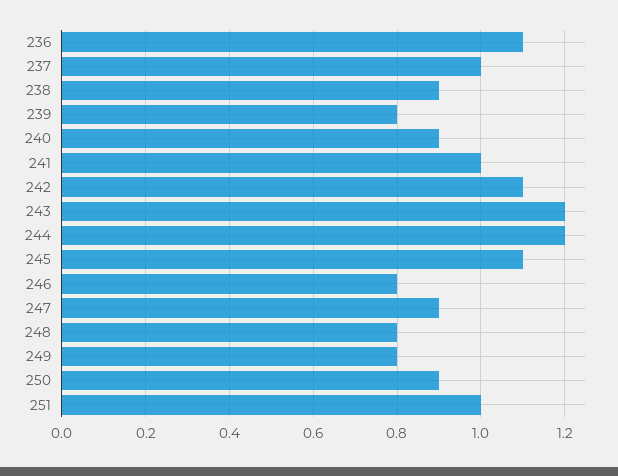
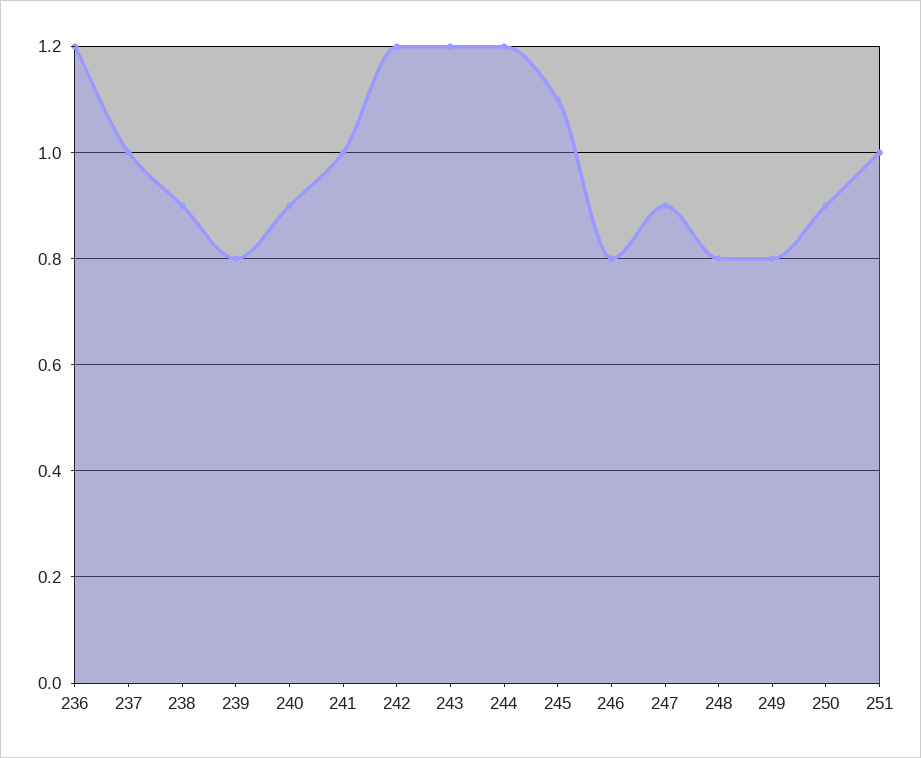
236: 1.1 -> 1.2
242: 1.1 -> 1.2

